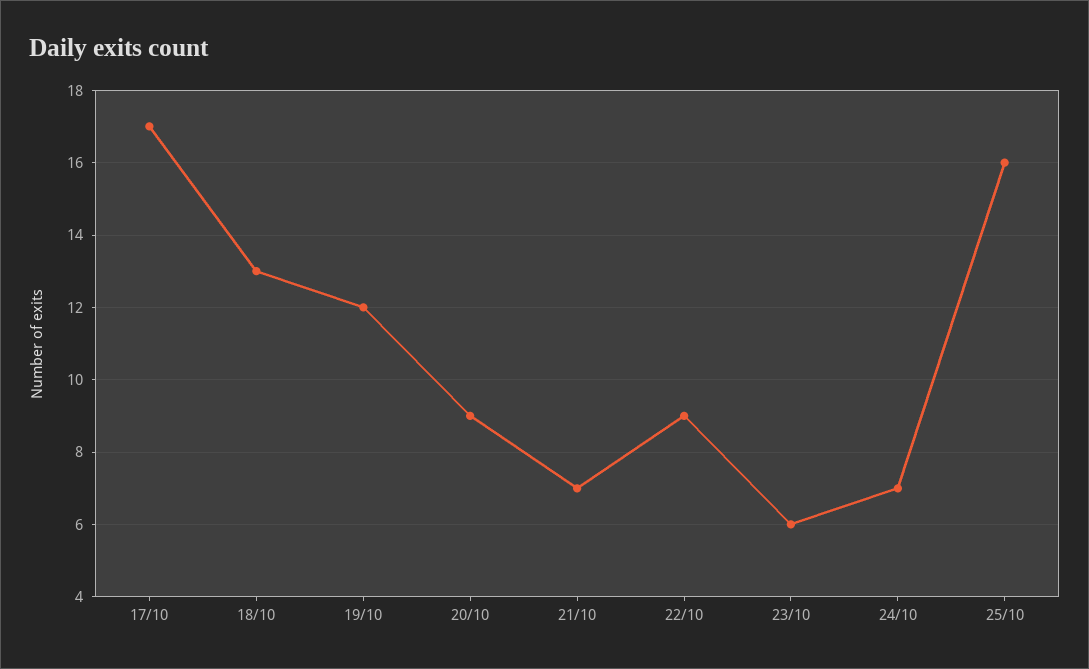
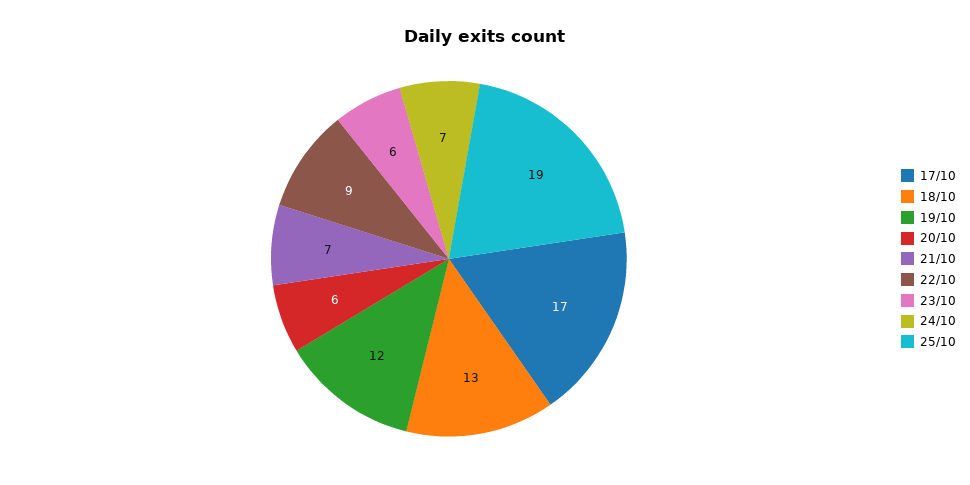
20/10: 9 -> 6
25/10: 16 -> 19

